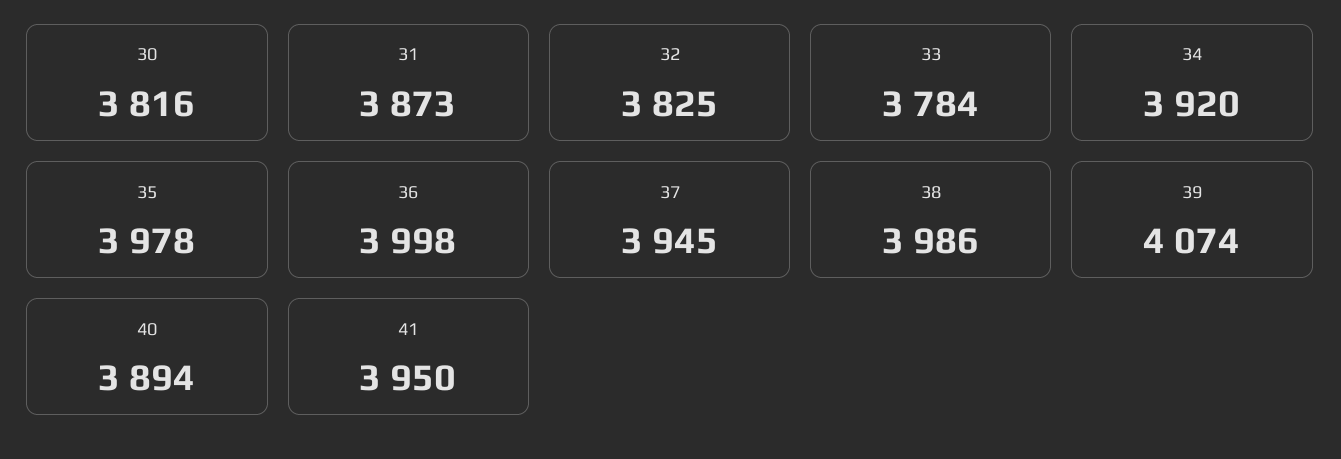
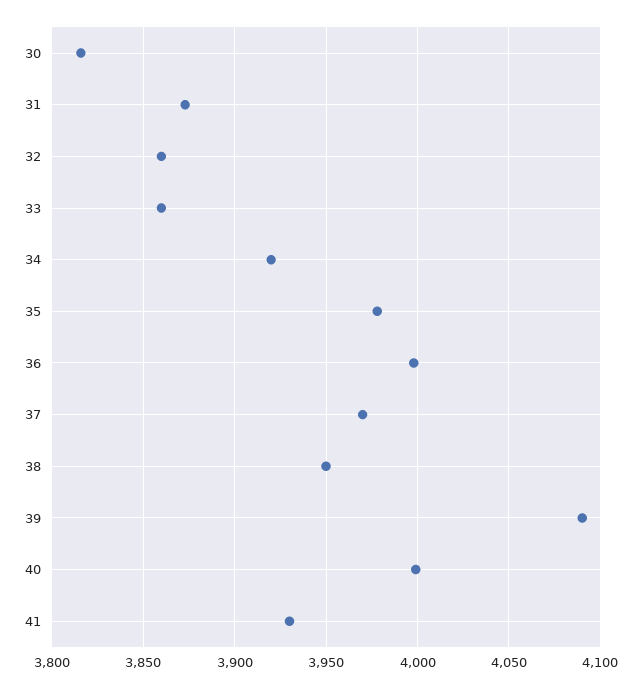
32: 3825 -> 3860
33: 3784 -> 3860
37: 3945 -> 3970
38: 3986 -> 3950
39: 4074 -> 4090
40: 3894 -> 4000
41: 3950 -> 3930

